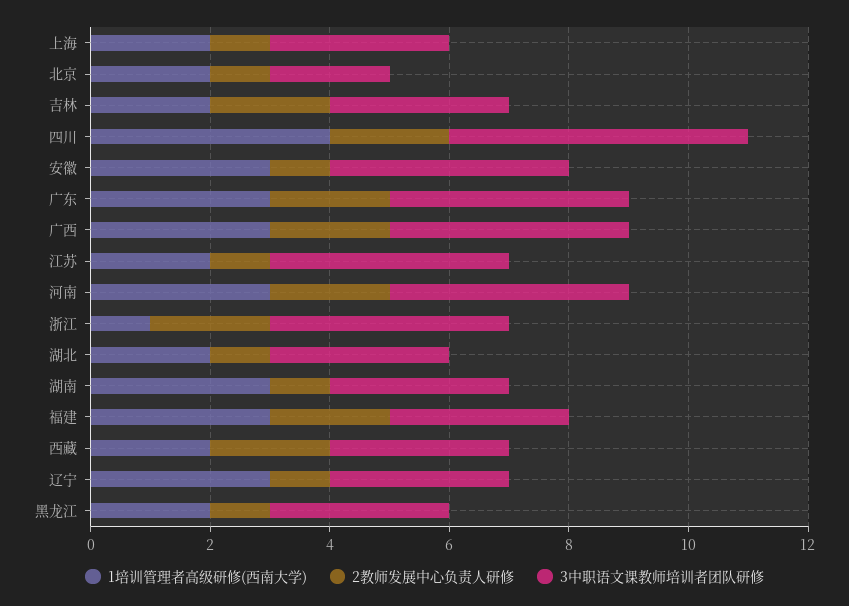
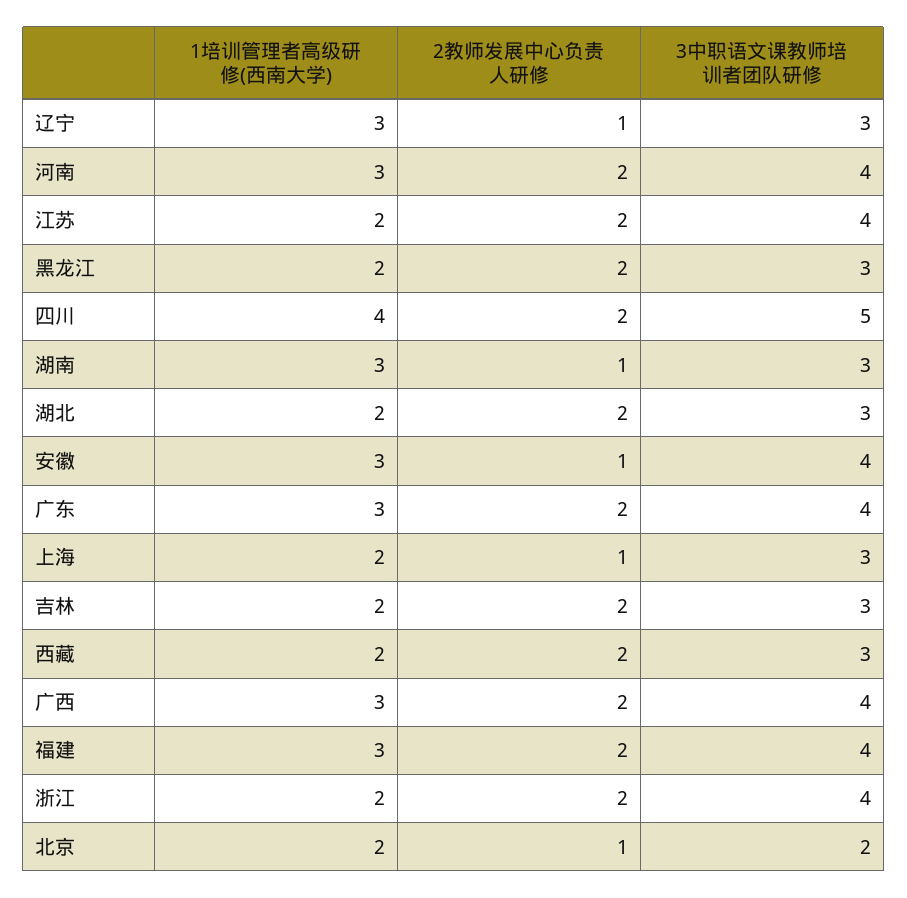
2教师发展中心负责人研修, 江苏: 1 -> 2
1培训管理者高级研修(西南大学), 浙江: 1 -> 2
2教师发展中心负责人研修, 湖北: 1 -> 2
3中职语文课教师培训者团队研修, 福建: 3 -> 4
2教师发展中心负责人研修, 黑龙江: 1 -> 2

